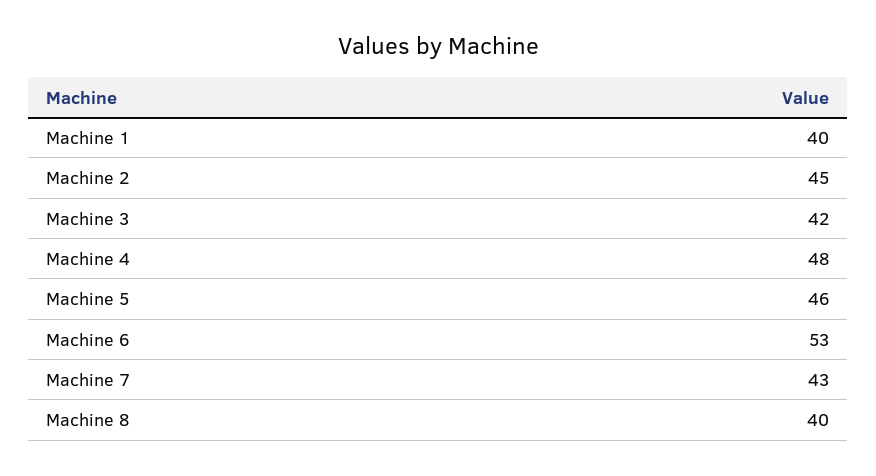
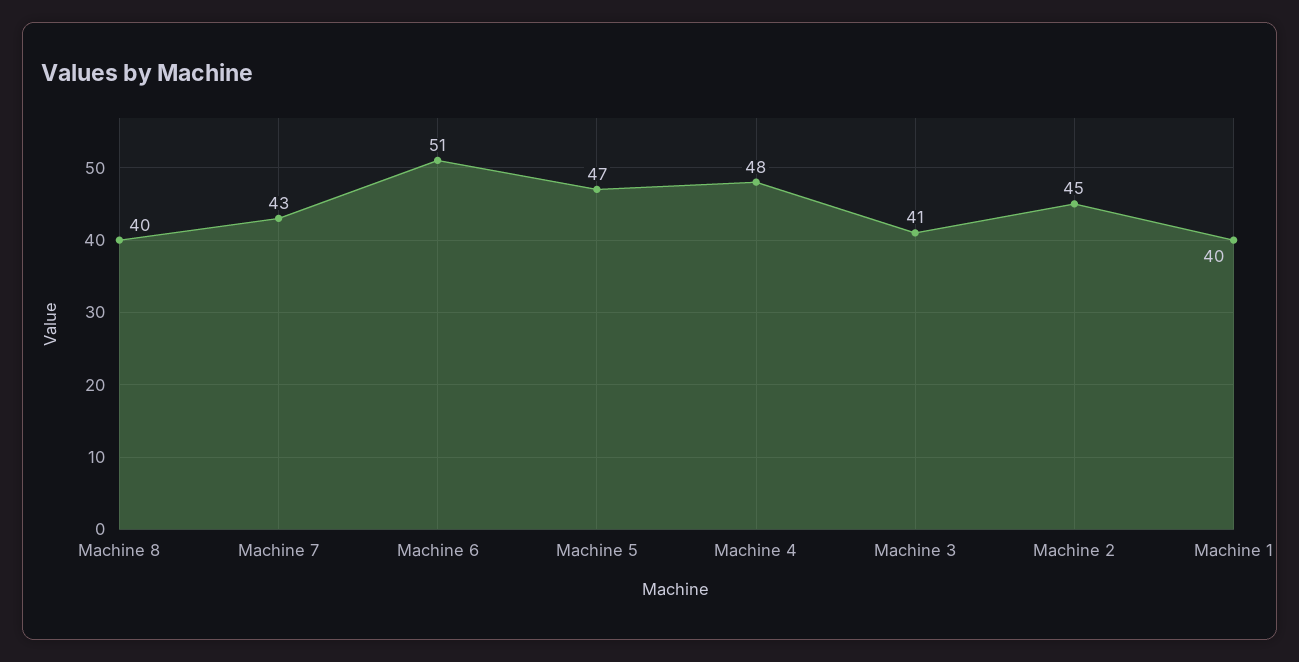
Machine 3: 42 -> 41
Machine 5: 46 -> 47
Machine 6: 53 -> 51

